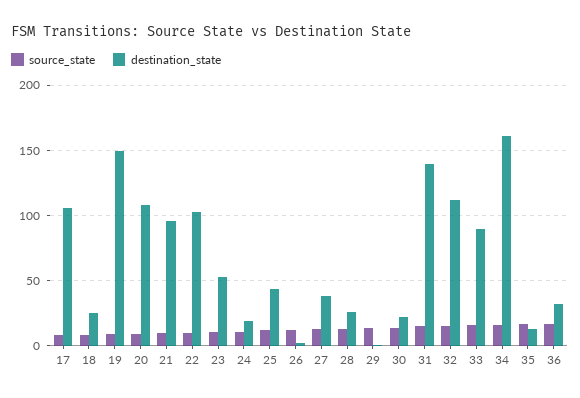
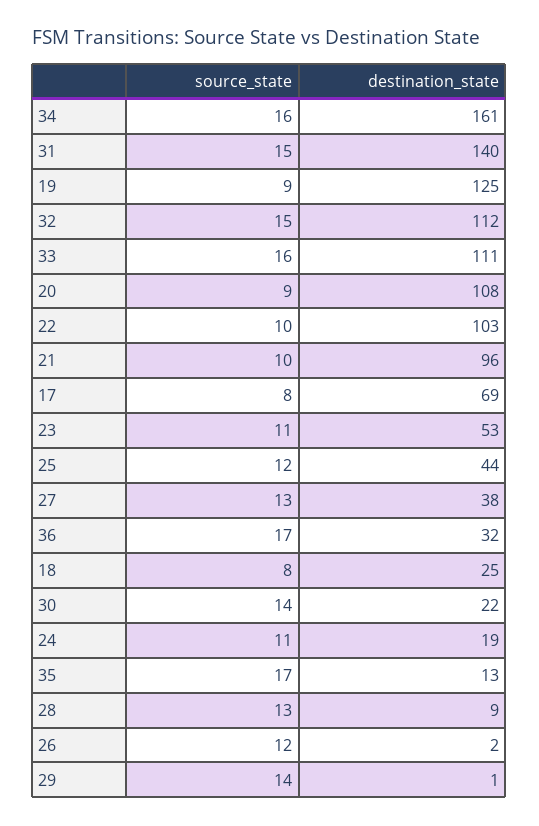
destination_state, 17: 105 -> 69
destination_state, 19: 150 -> 125
destination_state, 28: 25 -> 9
destination_state, 33: 90 -> 111

